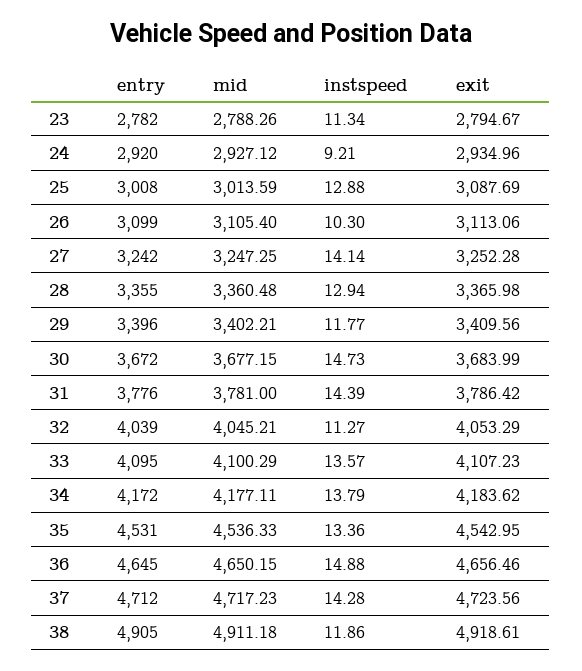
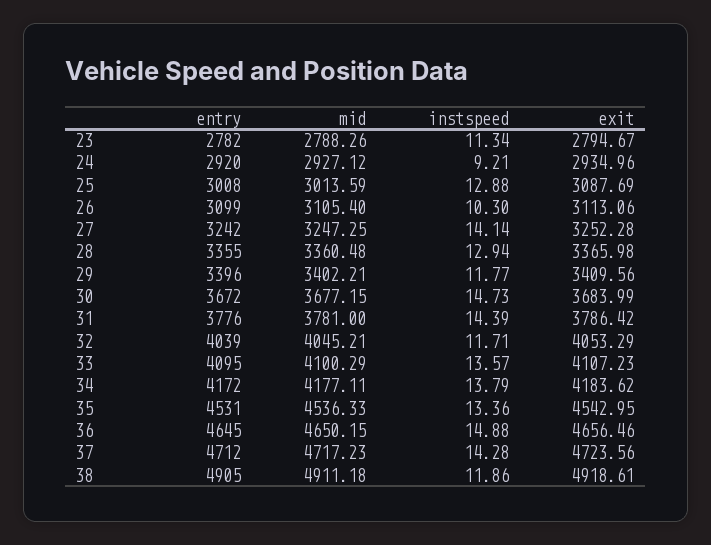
instspeed, 32: 11.27 -> 11.71

